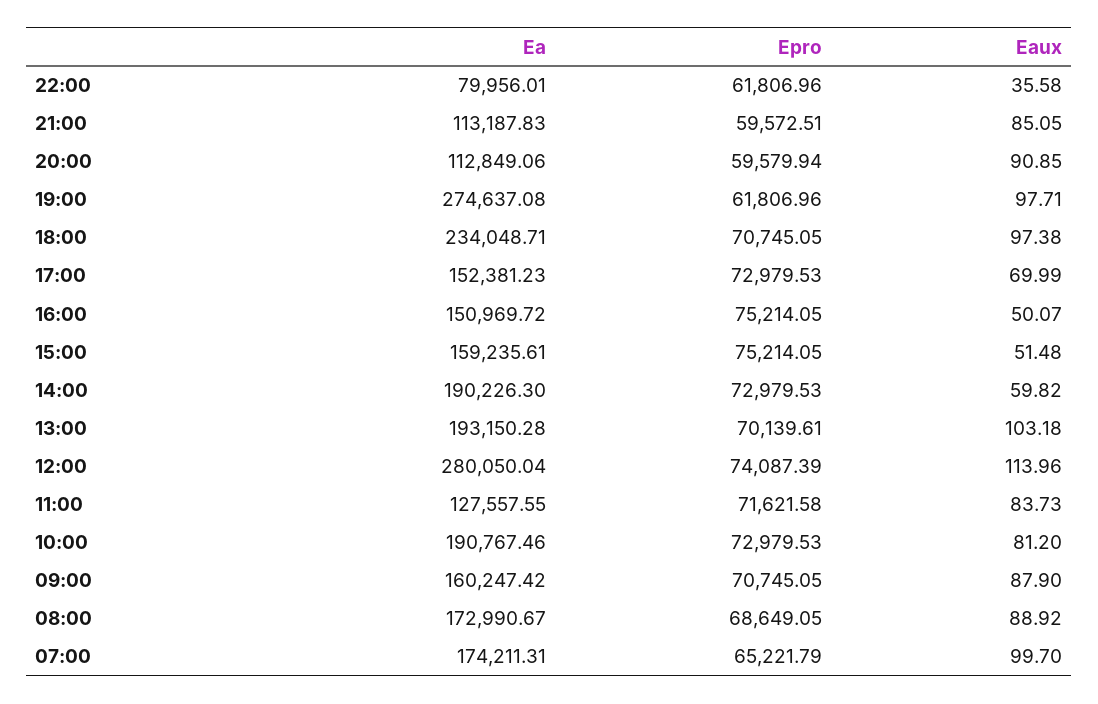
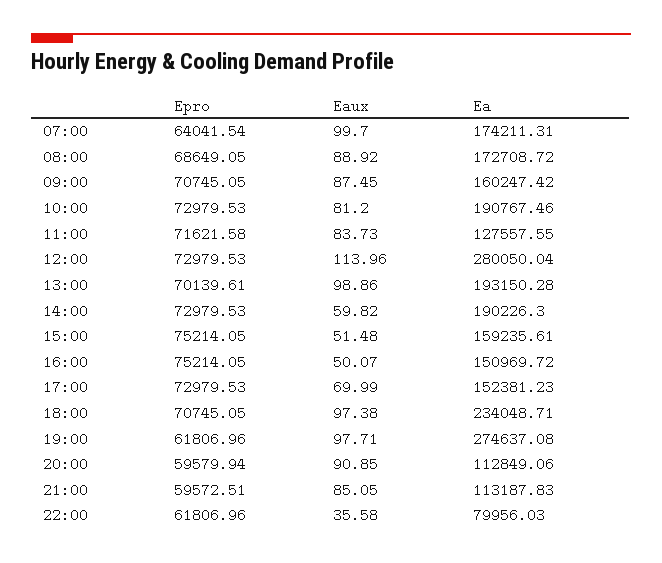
Ea, 22:00: 79956.01 -> 79956.03
Eaux, 13:00: 103.18 -> 98.86
Epro, 12:00: 74087.39 -> 72979.53
Eaux, 09:00: 87.9 -> 87.45
Ea, 08:00: 172990.67 -> 172708.72
Epro, 07:00: 65221.79 -> 64041.54

